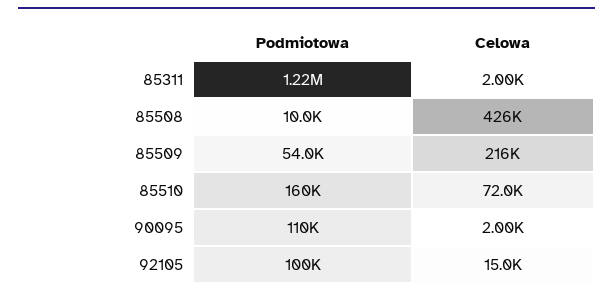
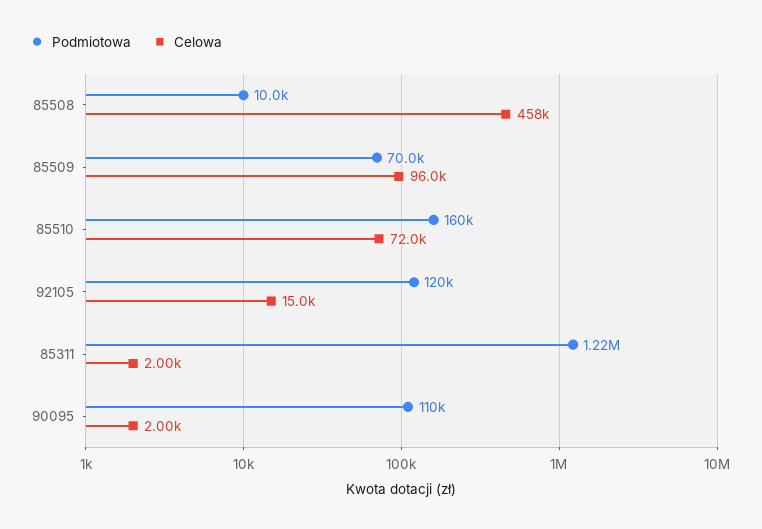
Celowa, 85508: 426000 -> 458000
Podmiotowa, 85509: 54000 -> 70000
Celowa, 85509: 216000 -> 96000
Podmiotowa, 92105: 100000 -> 120000

